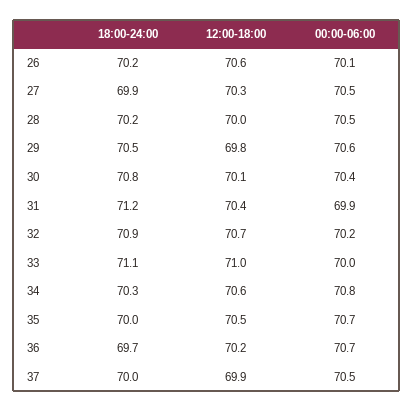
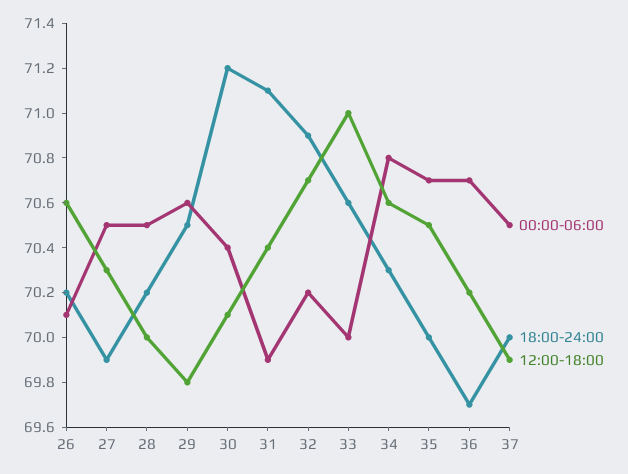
18:00-24:00, 30: 70.8 -> 71.2
18:00-24:00, 31: 71.2 -> 71.1
18:00-24:00, 33: 71.1 -> 70.6

